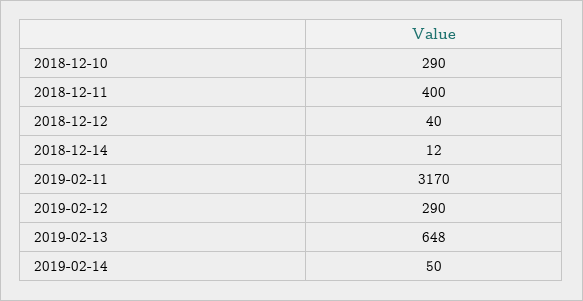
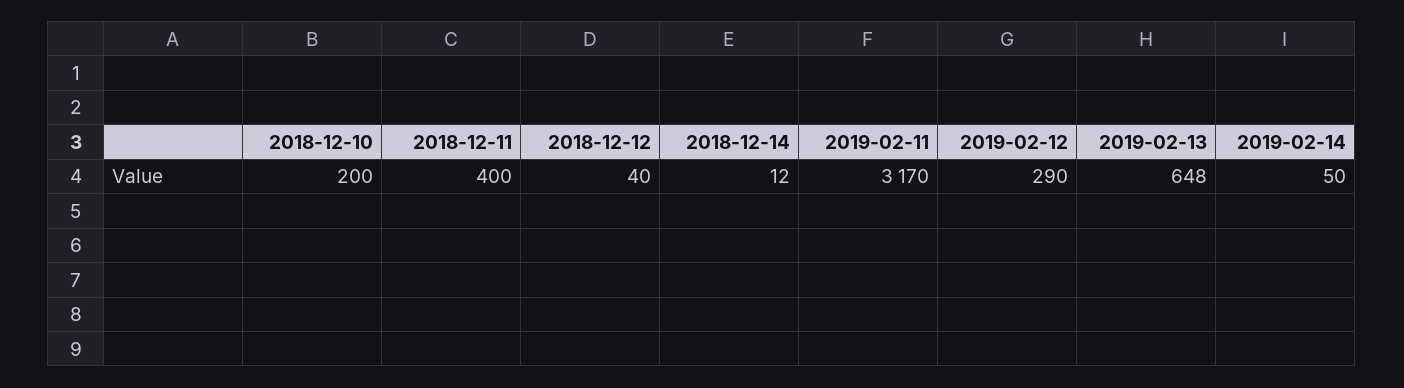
2018-12-10: 290 -> 200

